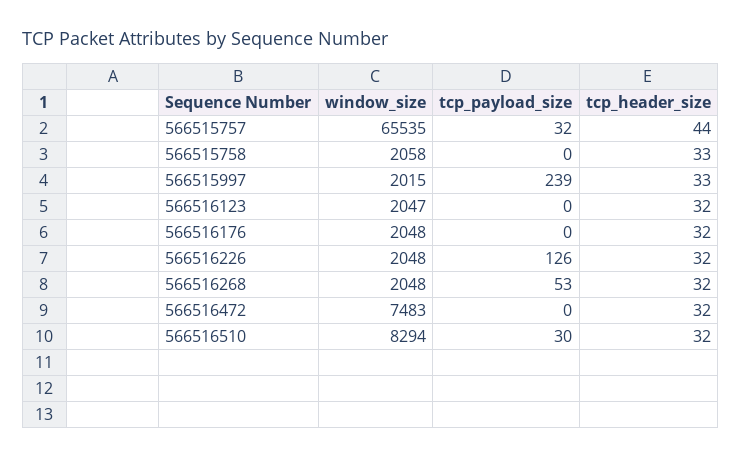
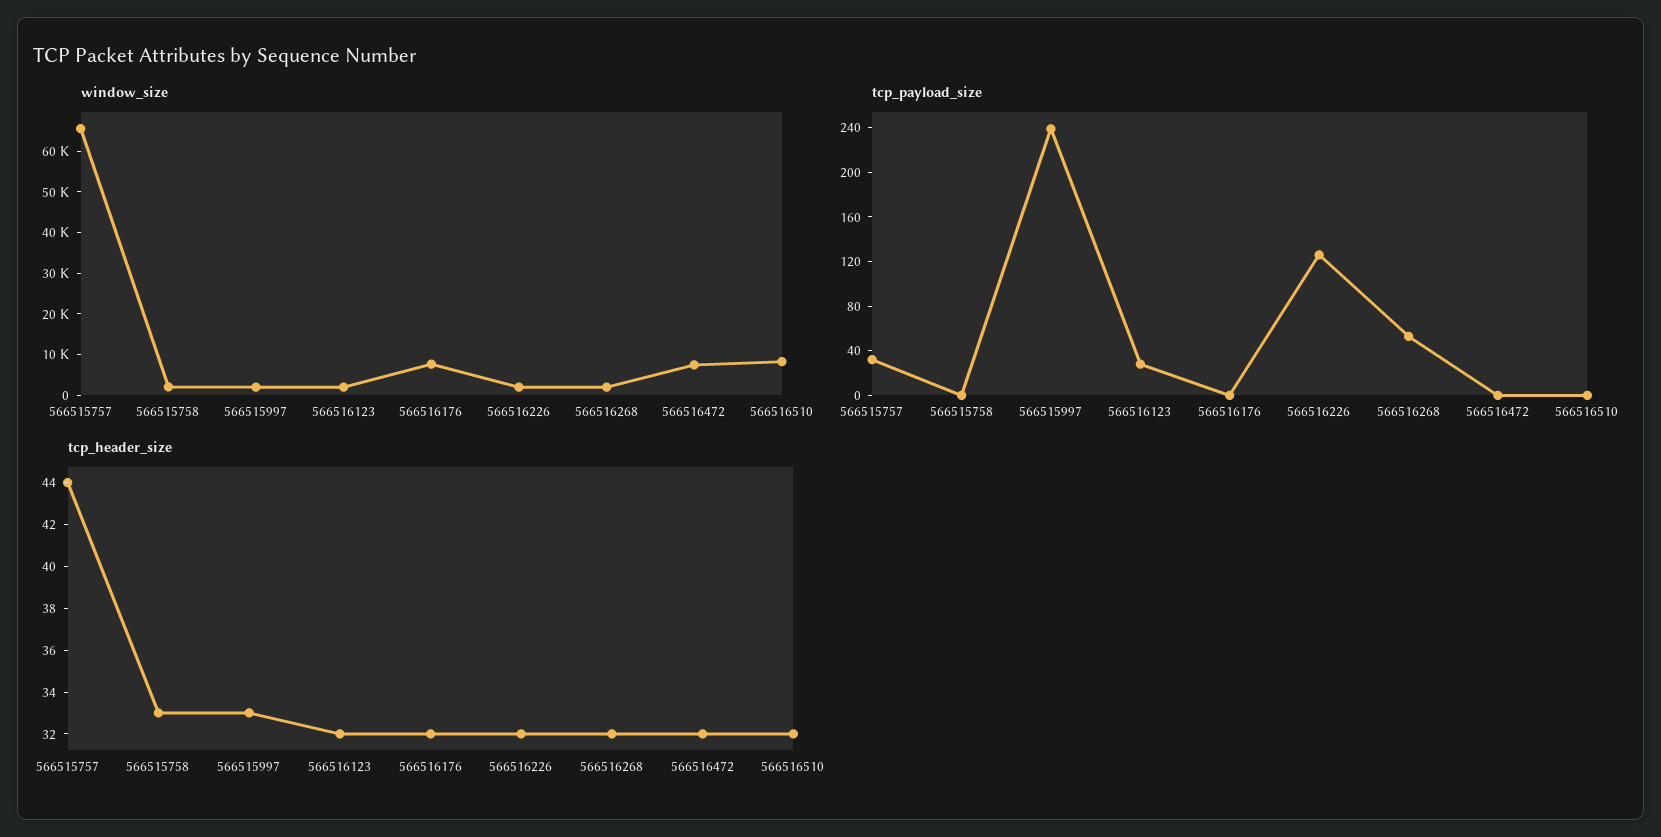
tcp_payload_size, 566516123: 0 -> 30
window_size, 566516176: 2048 -> 8000
tcp_payload_size, 566516510: 30 -> 0

